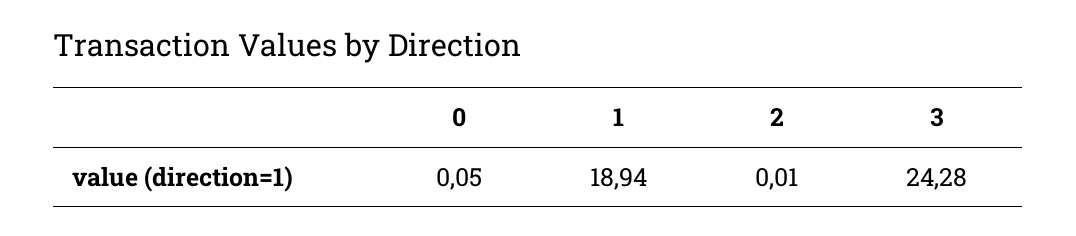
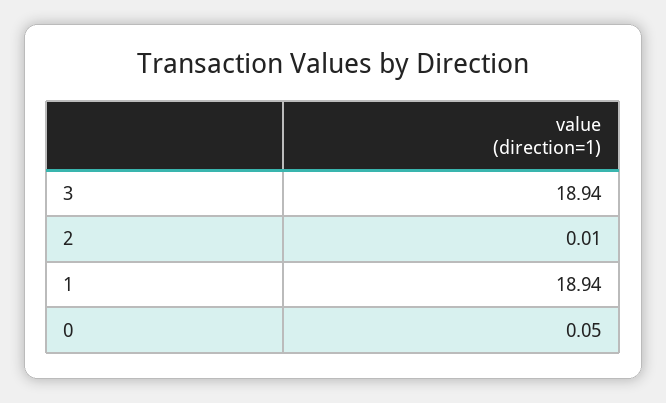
3: 24.28 -> 18.94

